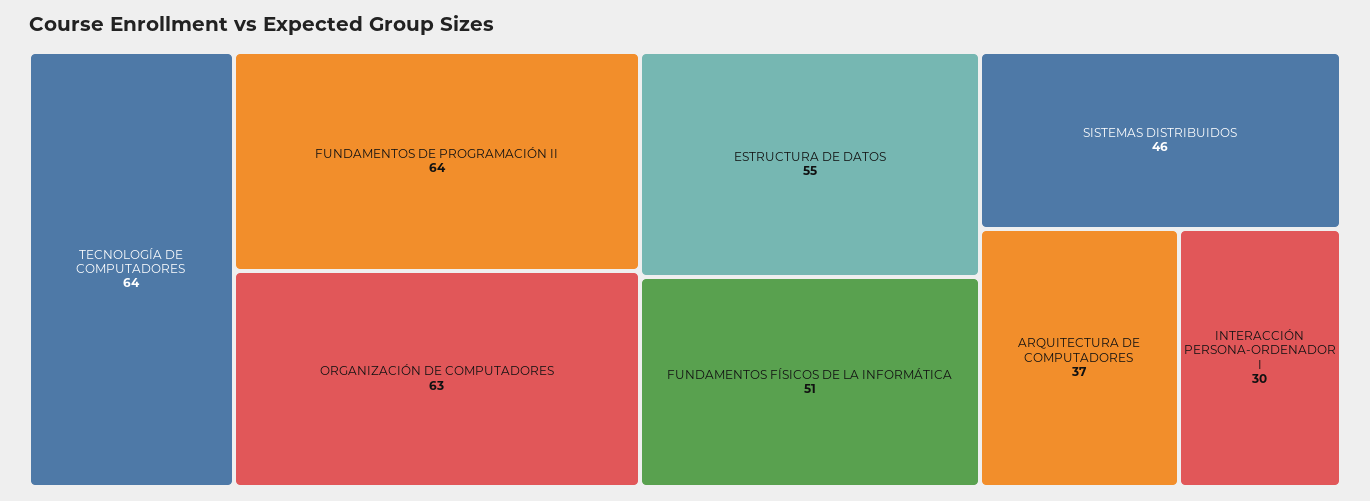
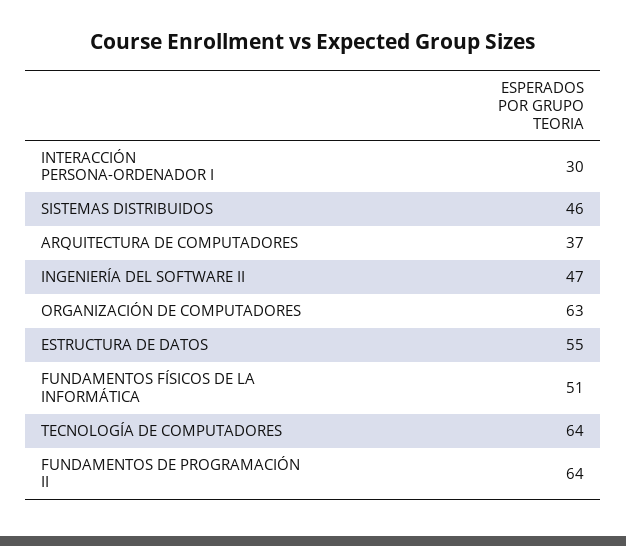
INGENIERÍA DEL SOFTWARE II: none -> 47

